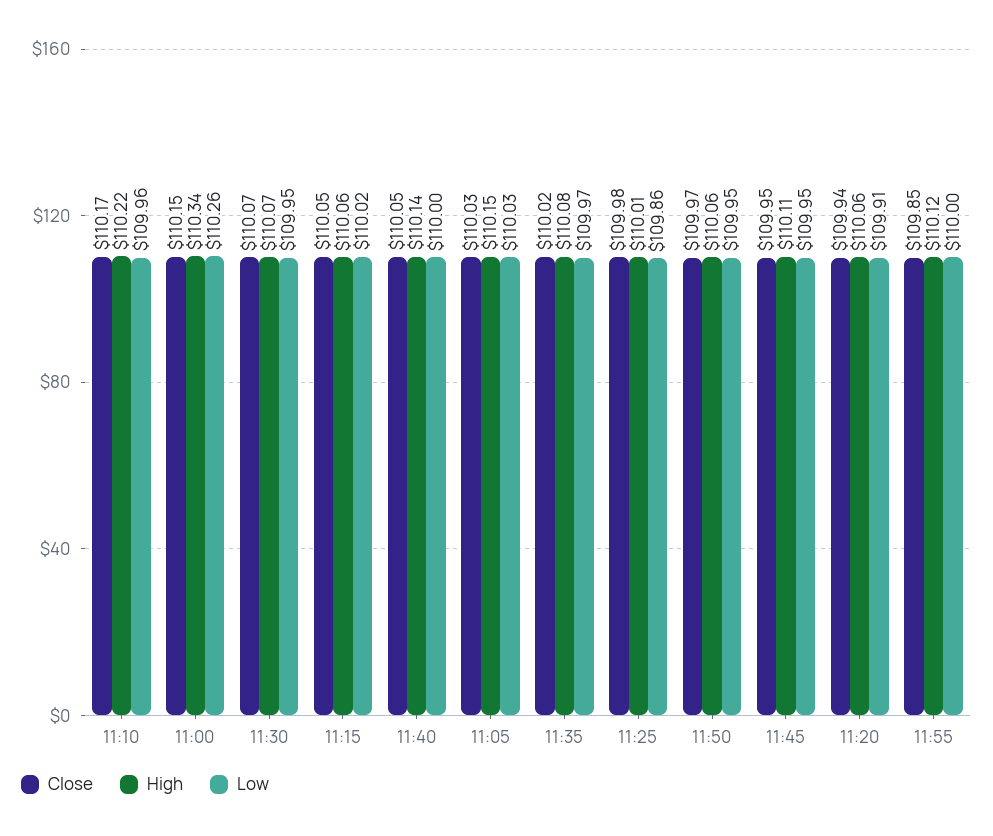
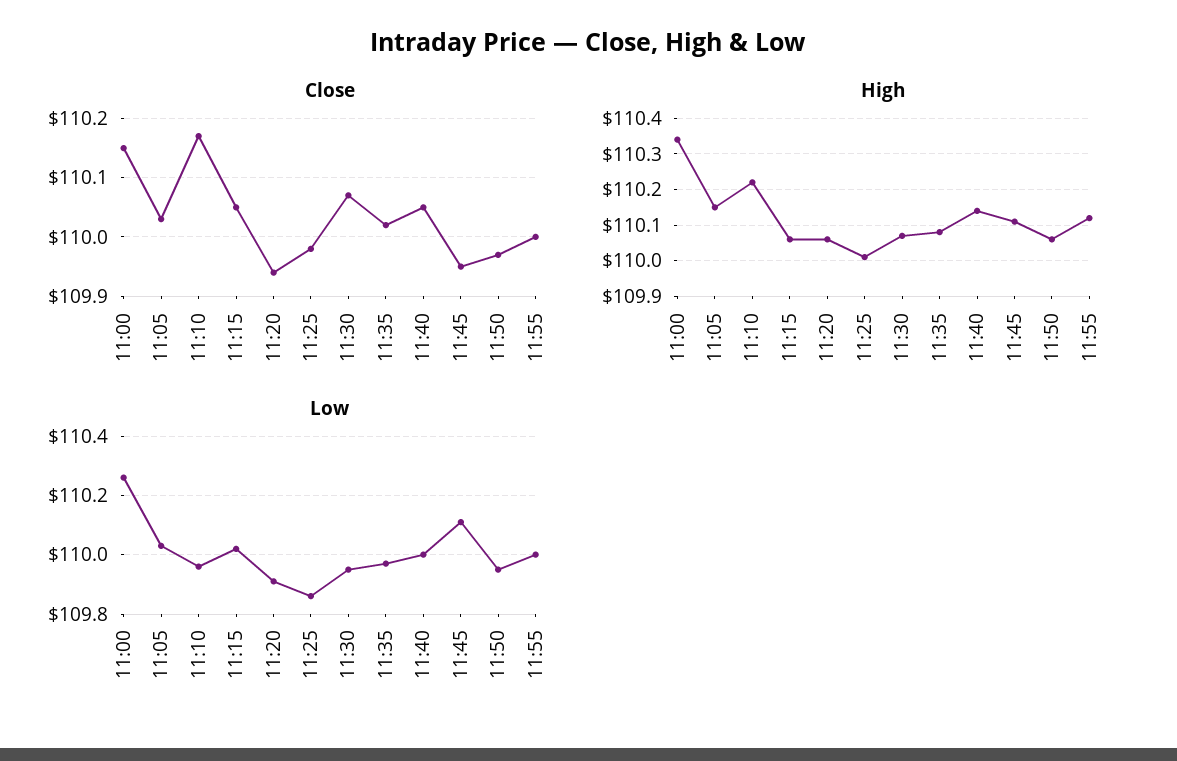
Low, 11:45: 109.95 -> 110.1
Close, 11:55: 109.85 -> 110

